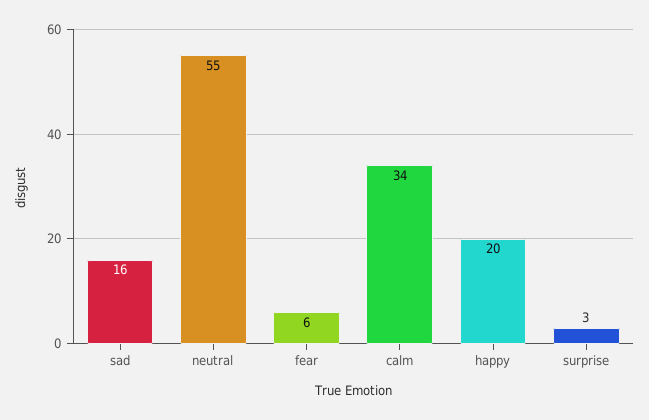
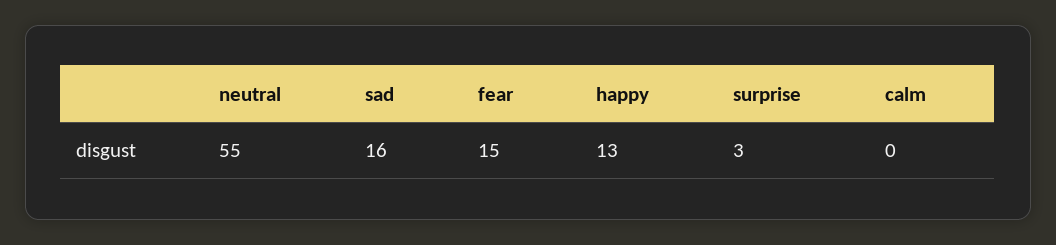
fear: 6 -> 15
calm: 34 -> 0
happy: 20 -> 13

